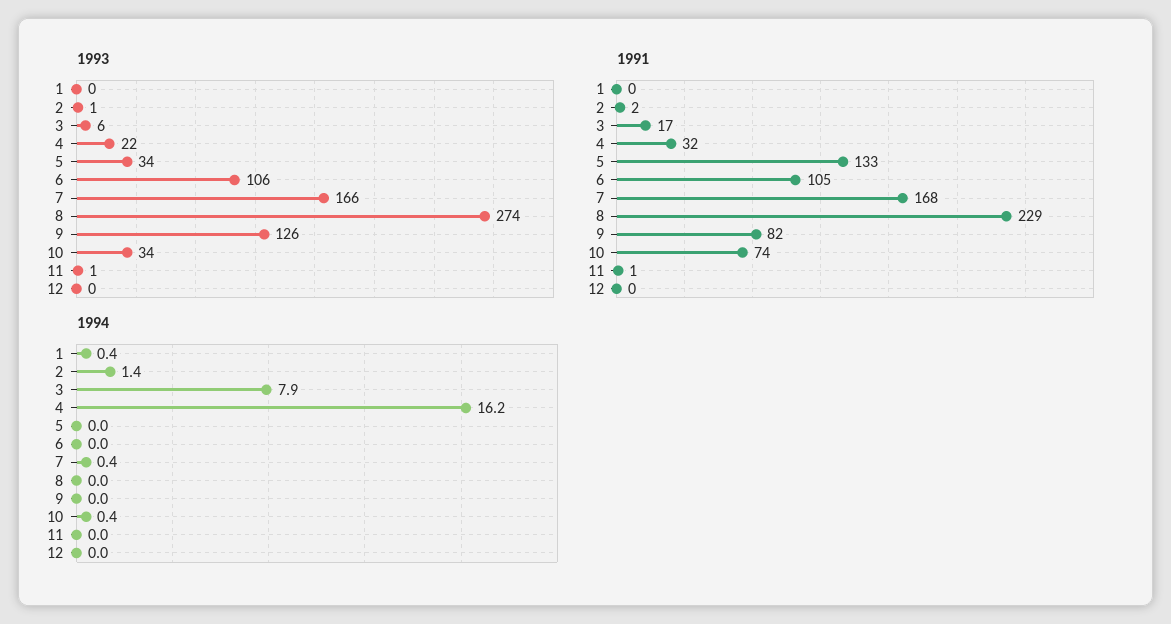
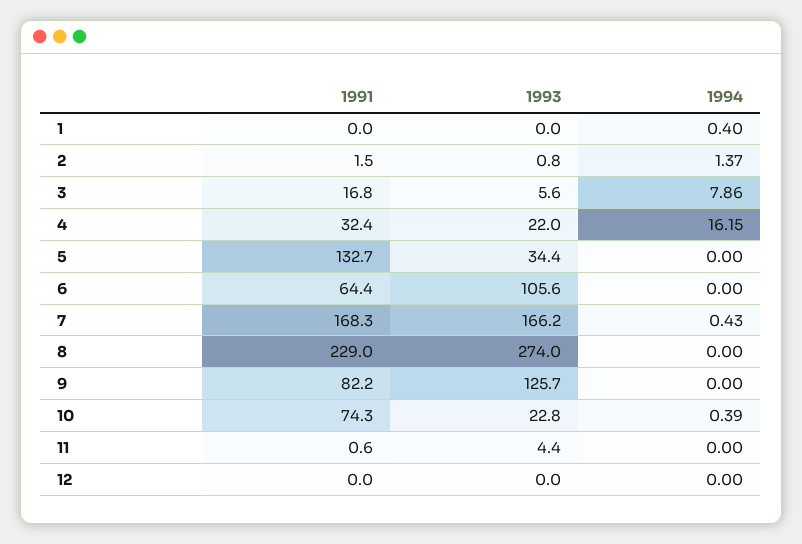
1993, 10: 34 -> 22.8
1993, 11: 1 -> 4.4
1991, 6: 105 -> 64.4

